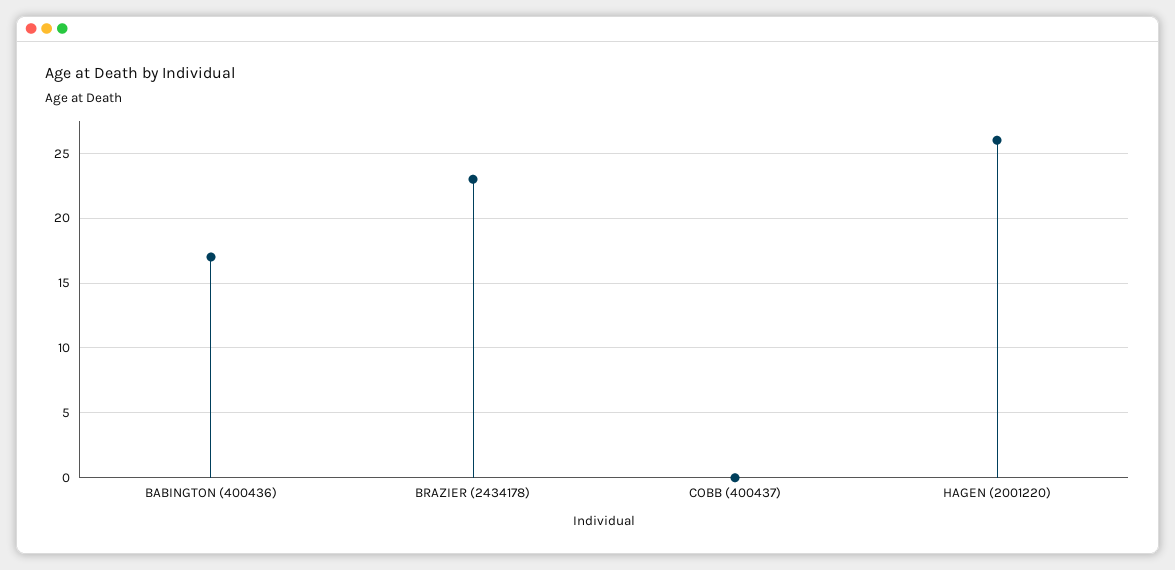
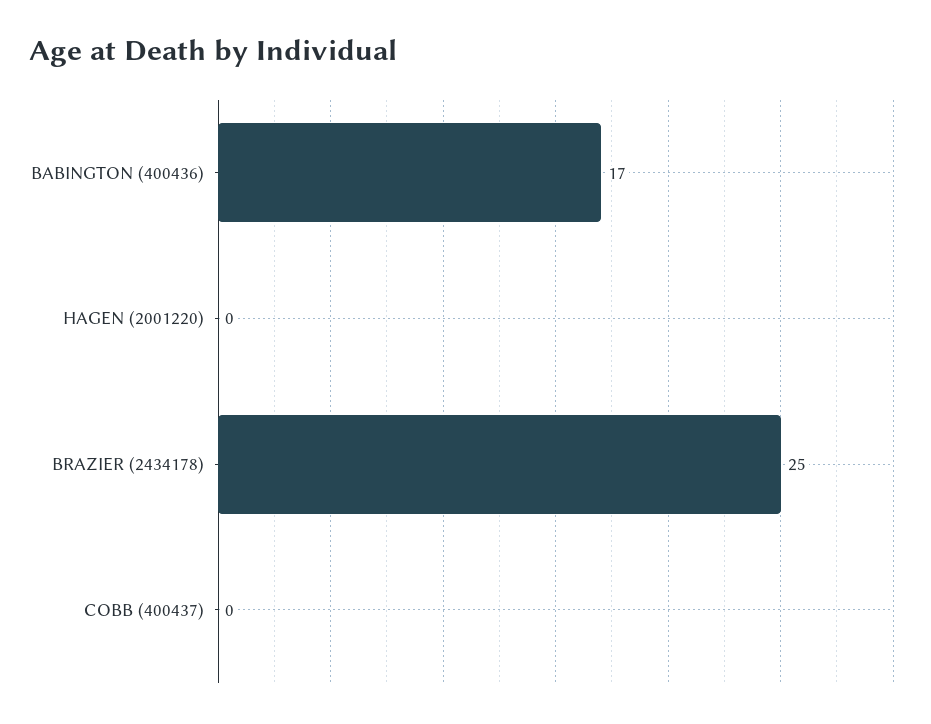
BRAZIER (2434178): 23 -> 25
HAGEN (2001220): 26 -> 0

